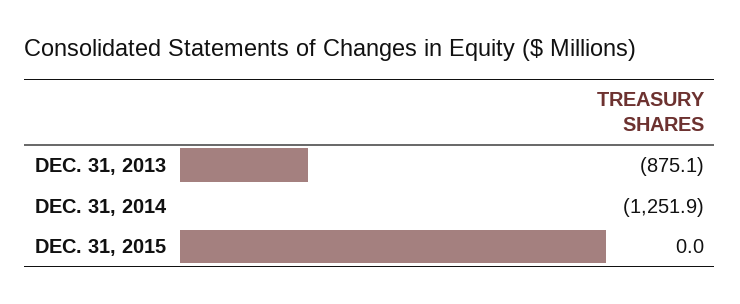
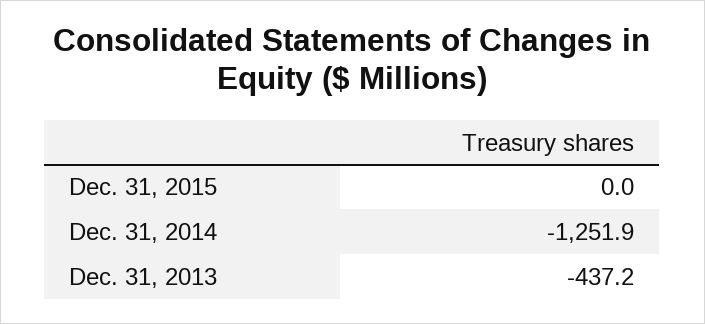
DEC. 31, 2013: -875.1 -> -437.2

